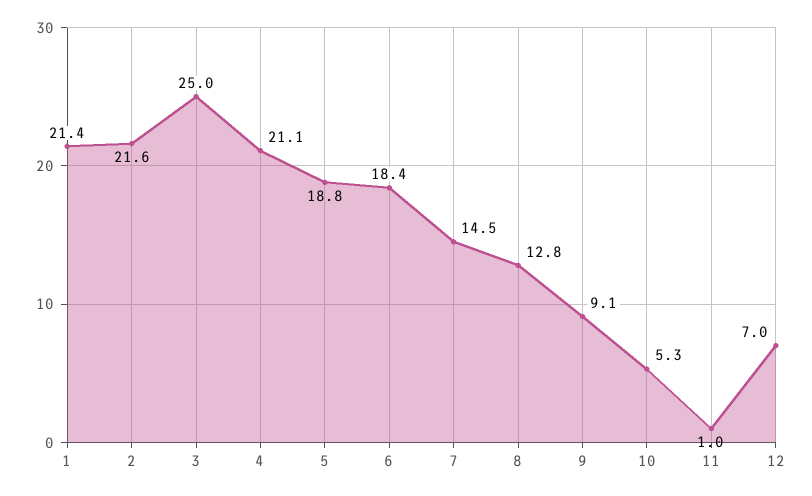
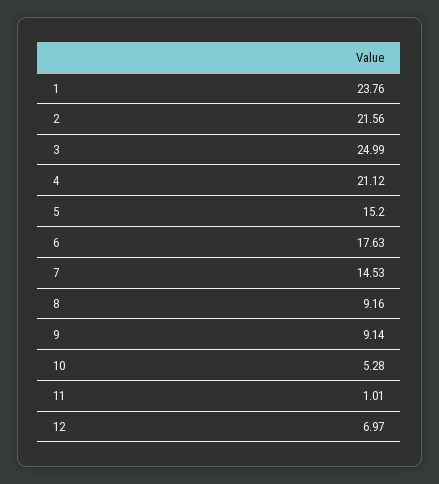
1: 21.4 -> 23.76
5: 18.8 -> 15.2
6: 18.4 -> 17.63
8: 12.8 -> 9.16

